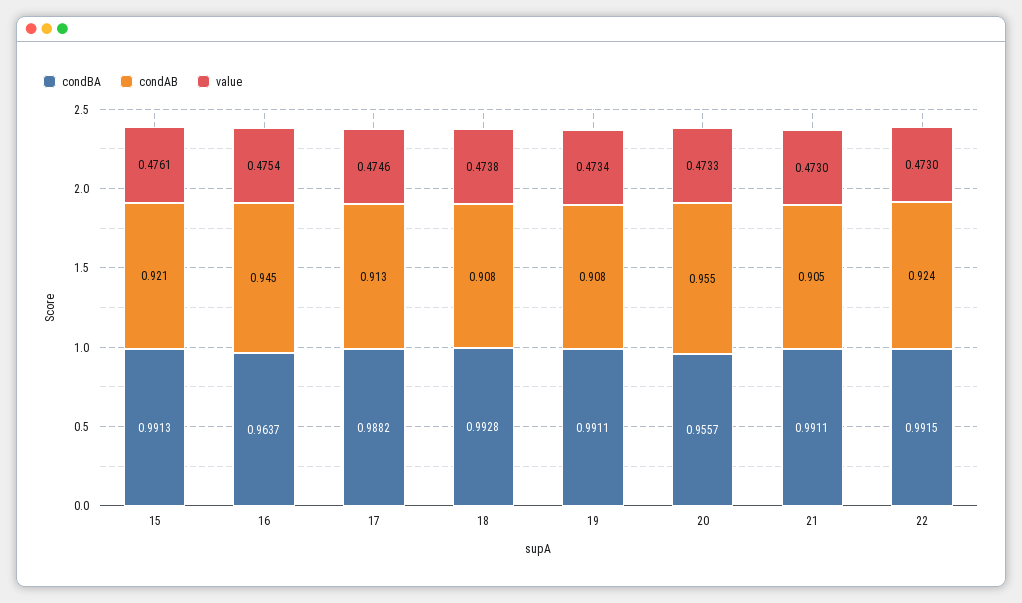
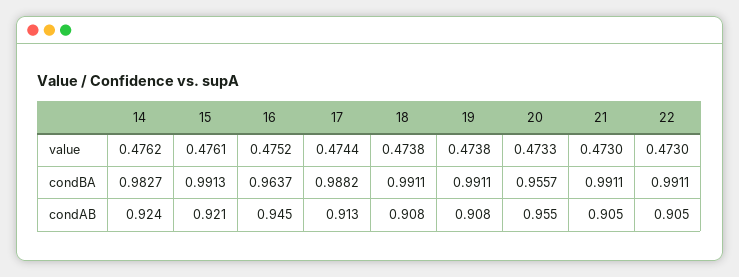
value, 16: 0.4754 -> 0.4752
value, 17: 0.4746 -> 0.4744
condBA, 18: 0.9928 -> 0.9911
value, 19: 0.4734 -> 0.4738
condBA, 22: 0.9915 -> 0.9911
condAB, 22: 0.924 -> 0.905
value, 14: none -> 0.4762
condBA, 14: none -> 0.9827
condAB, 14: none -> 0.924

